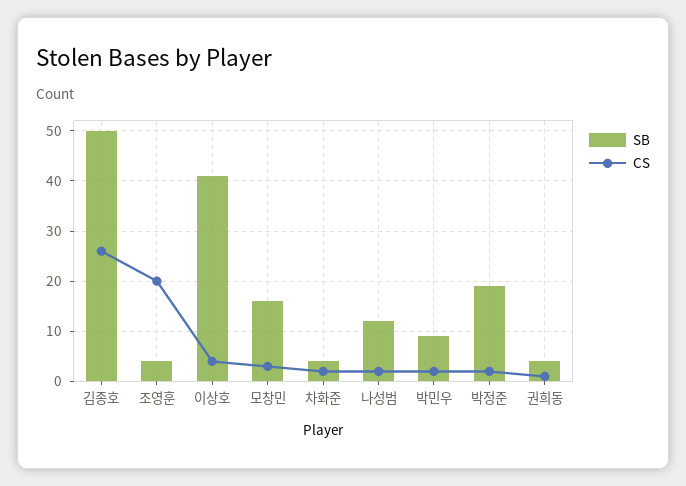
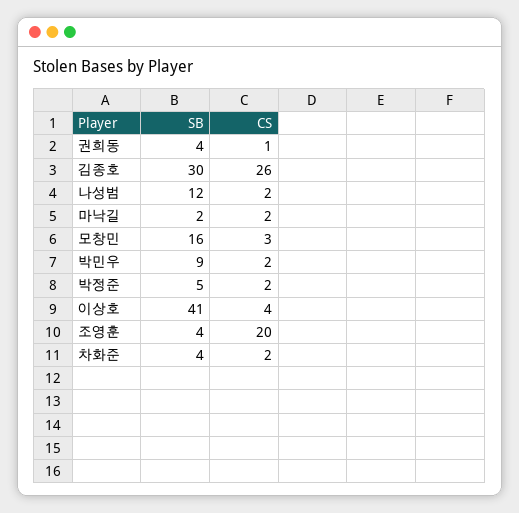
SB, 김종호: 50 -> 30
SB, 박정준: 20 -> 5
SB, 마낙길: none -> 2
CS, 마낙길: none -> 2

